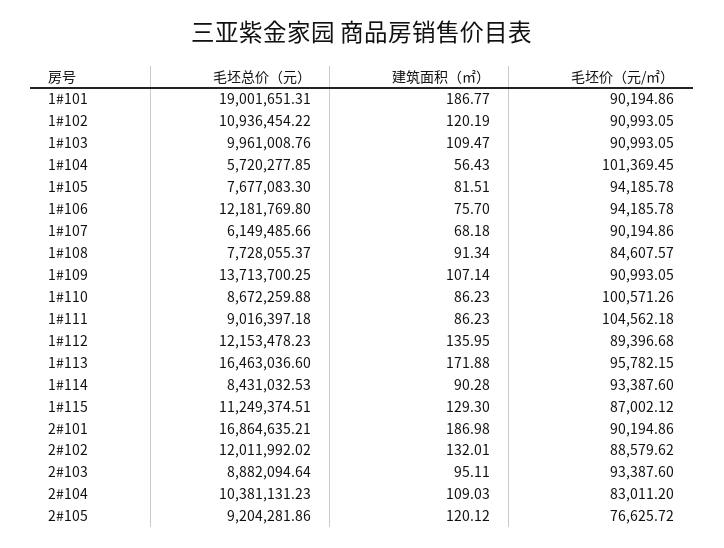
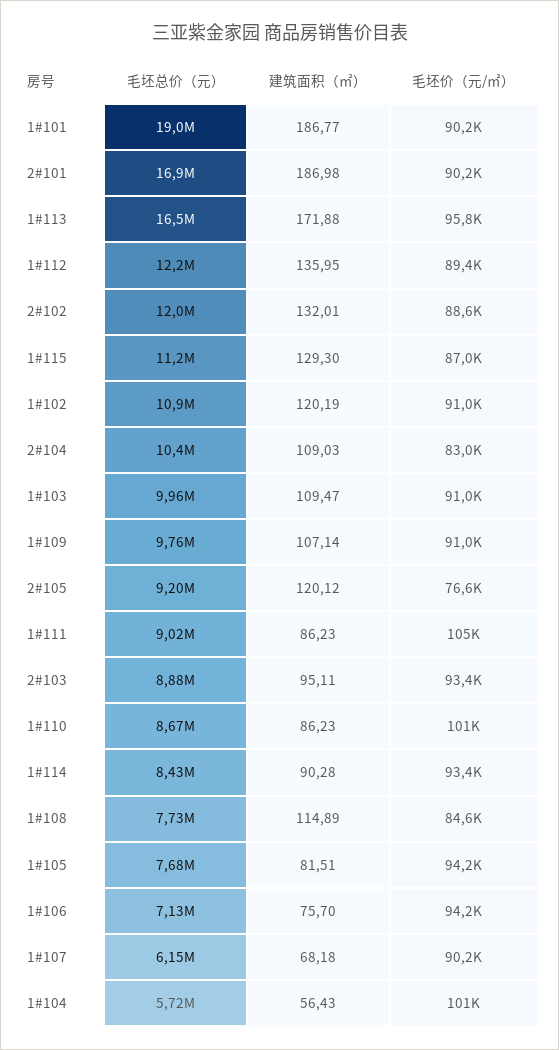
毛坯总价（元）, 1#106: 12181769.8 -> 7130000
建筑面积（㎡）, 1#108: 91.34 -> 114.89
毛坯总价（元）, 1#109: 13713700.25 -> 9760000

